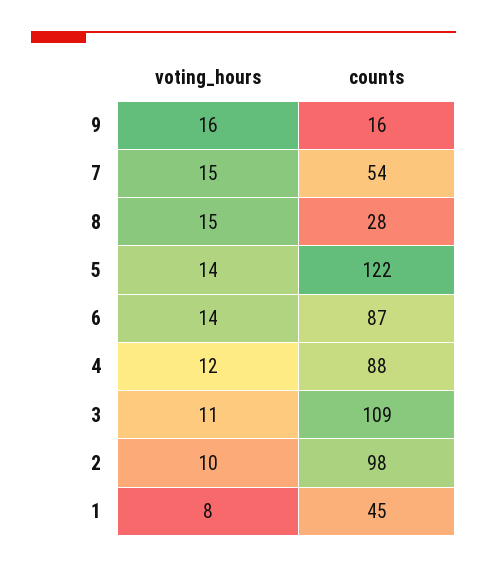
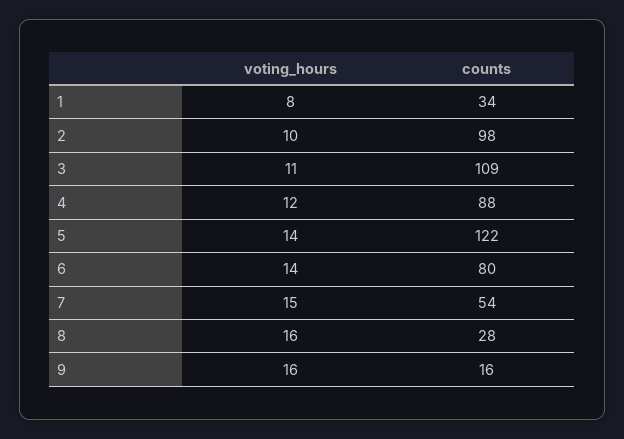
voting_hours, 8: 15 -> 16
counts, 6: 87 -> 80
counts, 1: 45 -> 34

